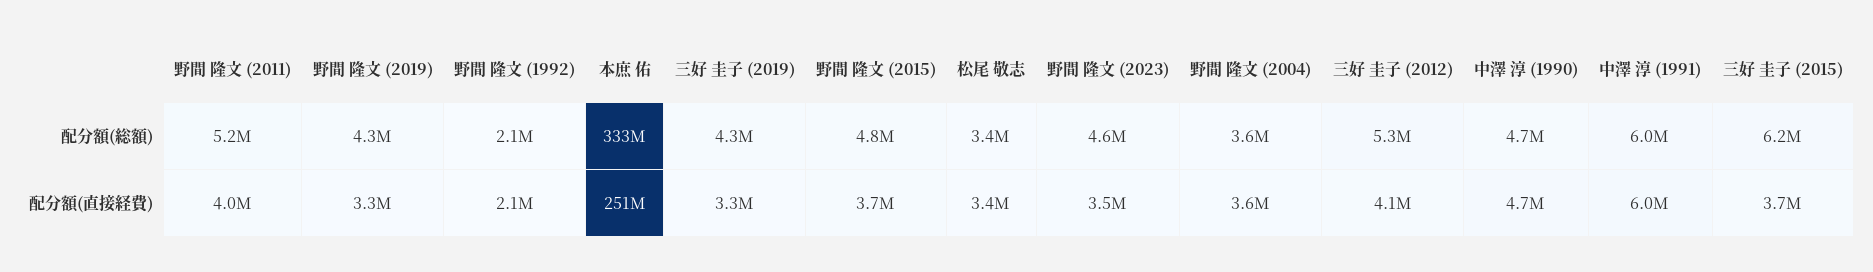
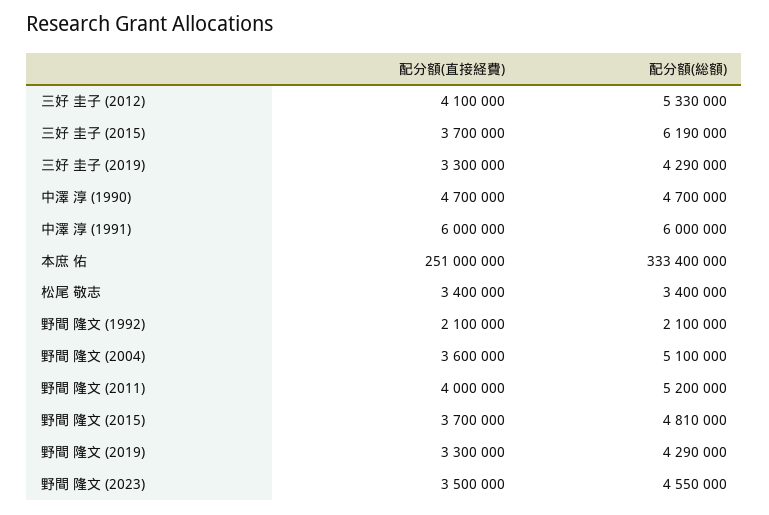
野間 隆文 (2004), 配分額(総額): 3600000 -> 5100000

